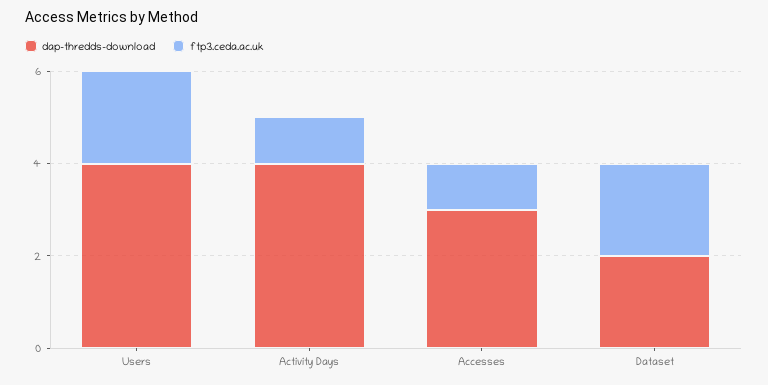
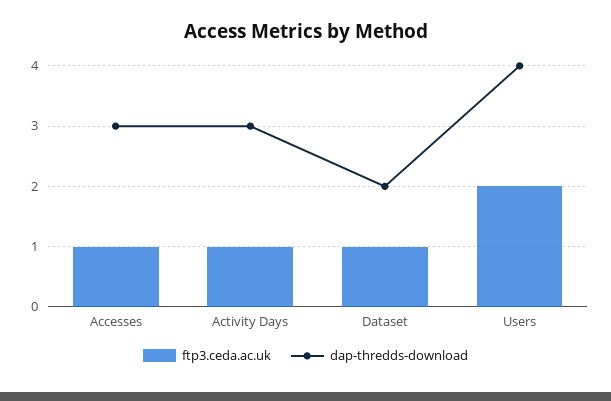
dap-thredds-download, Activity Days: 4 -> 3
ftp3.ceda.ac.uk, Dataset: 2 -> 1

